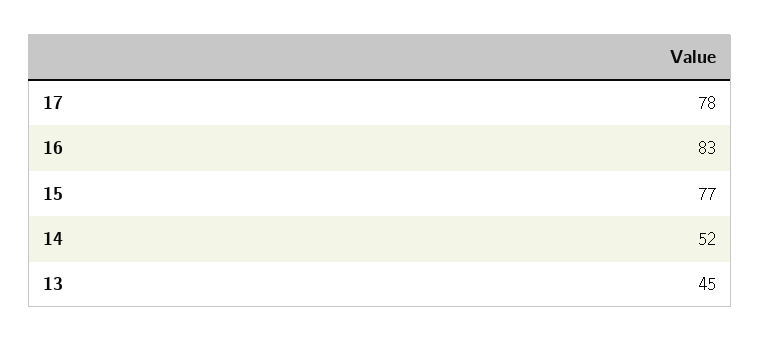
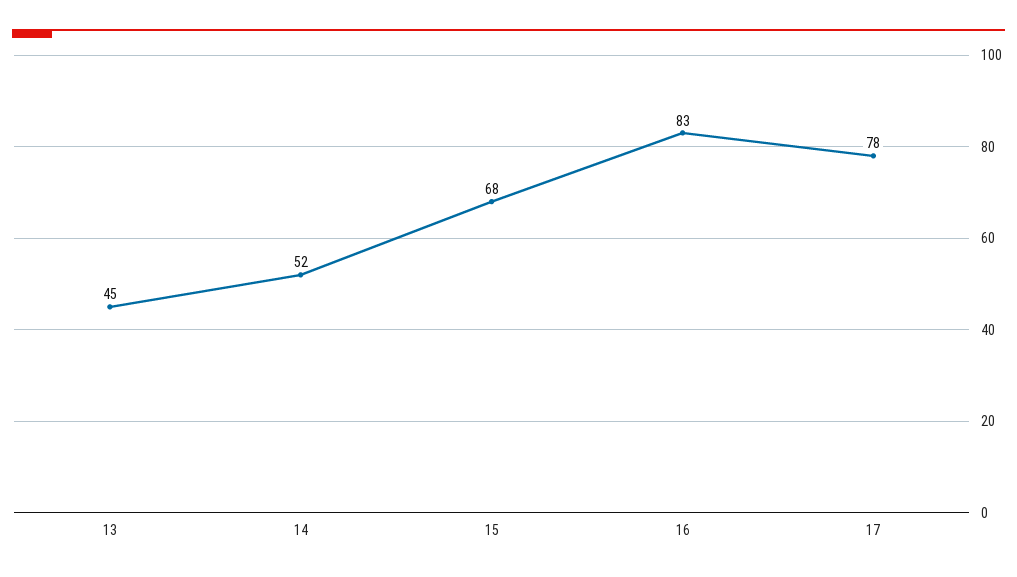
15: 77 -> 68

